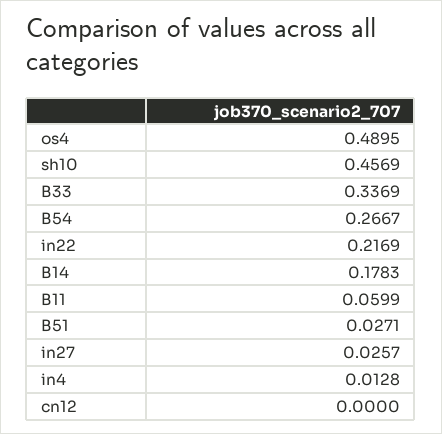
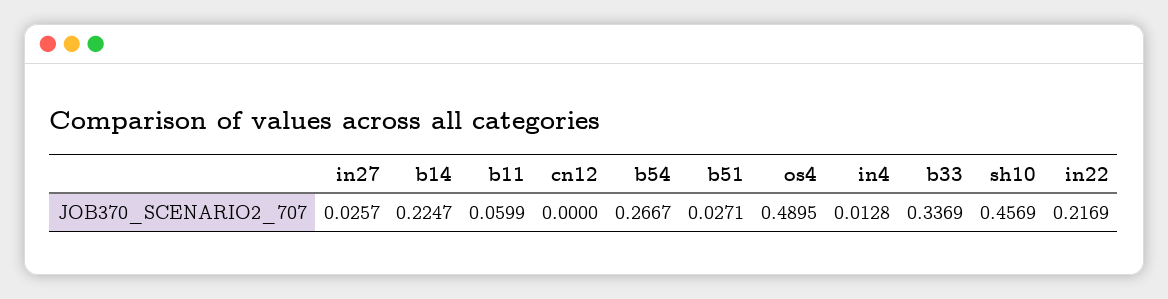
B14: 0.1783 -> 0.2247

